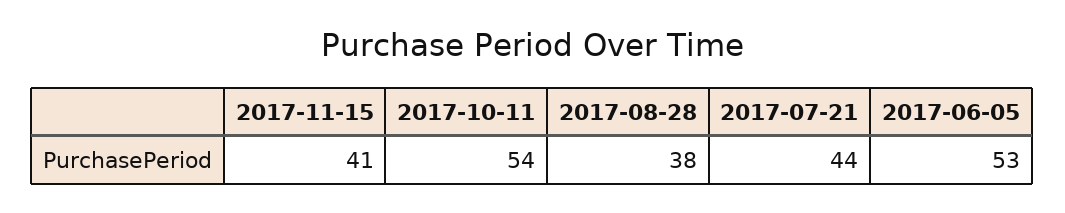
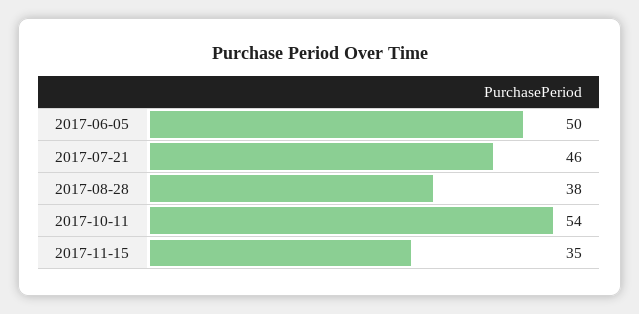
2017-11-15: 41 -> 35
2017-07-21: 44 -> 46
2017-06-05: 53 -> 50

